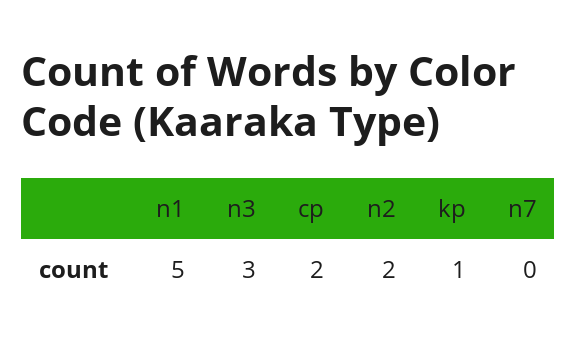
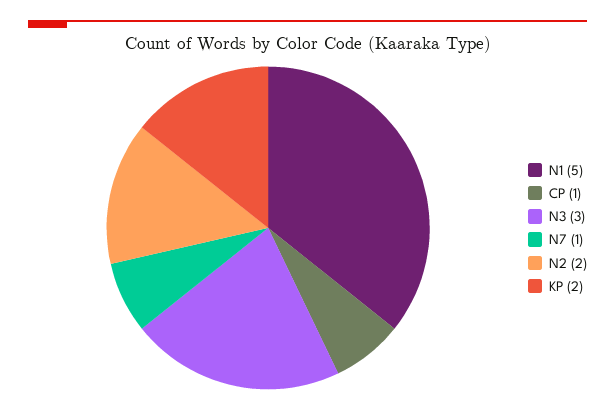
cp: 2 -> 1
kp: 1 -> 2
n7: 0 -> 1

